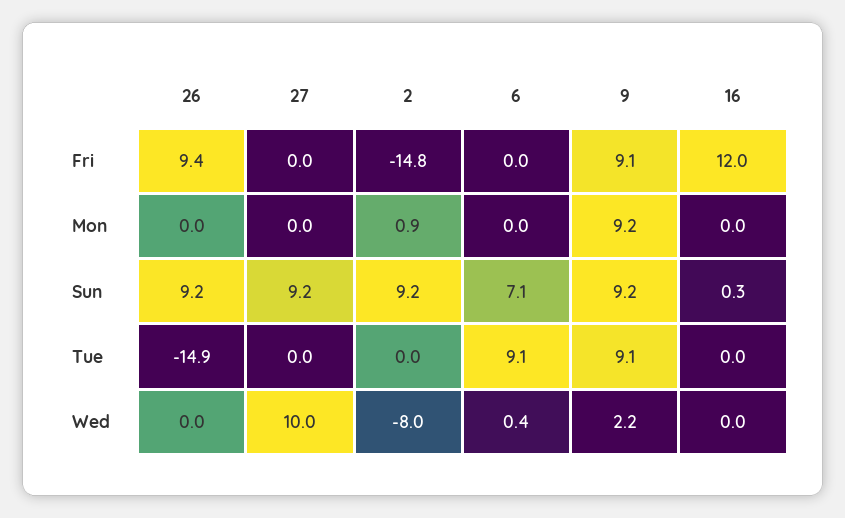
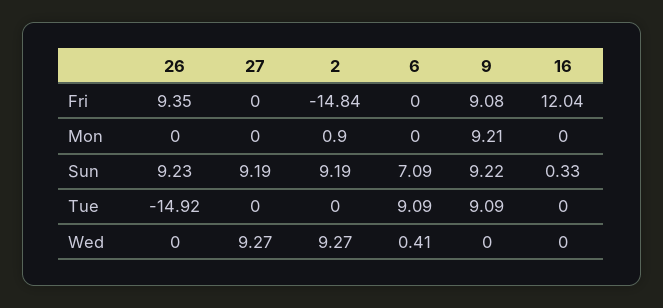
27, Wed: 10 -> 9.27
2, Wed: -8 -> 9.27
9, Wed: 2.2 -> 0

